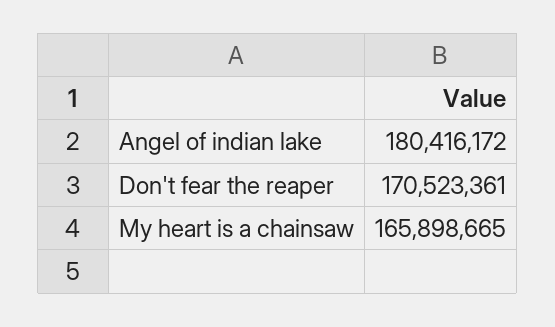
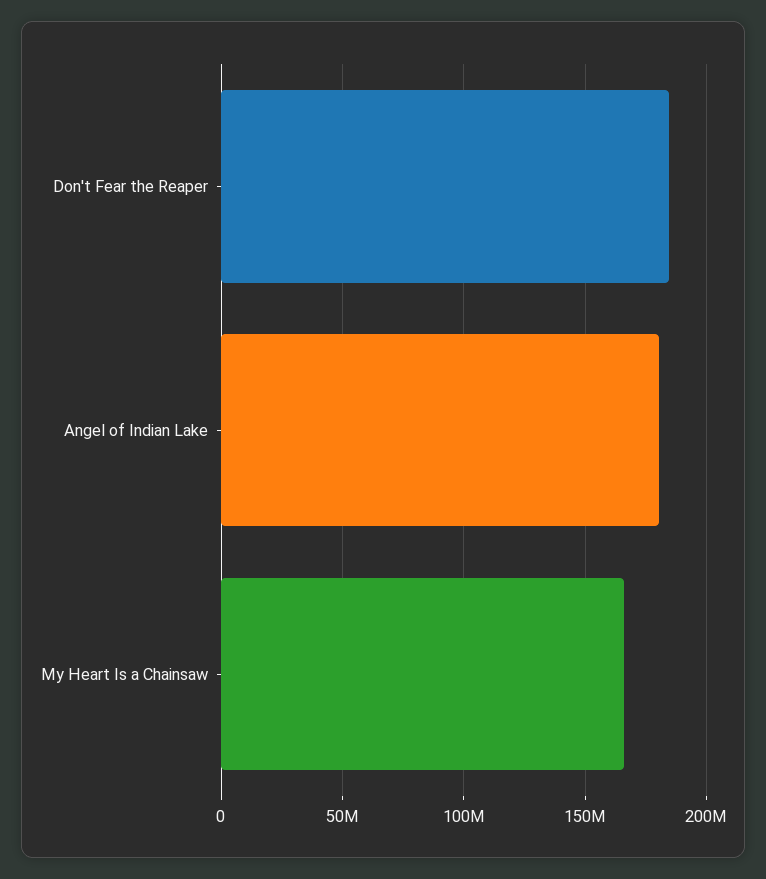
Don't fear the reaper: 170523361 -> 185000000

